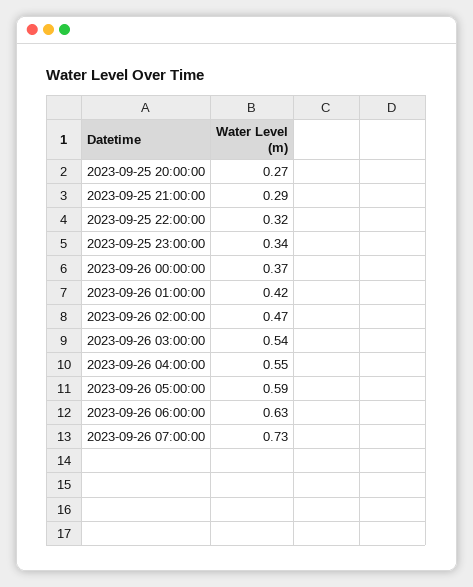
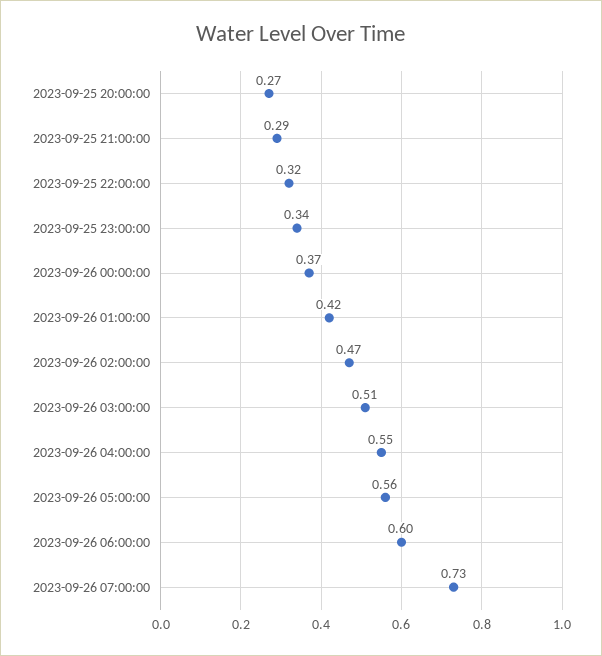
2023-09-26 03:00:00: 0.54 -> 0.51
2023-09-26 05:00:00: 0.59 -> 0.56
2023-09-26 06:00:00: 0.63 -> 0.6

